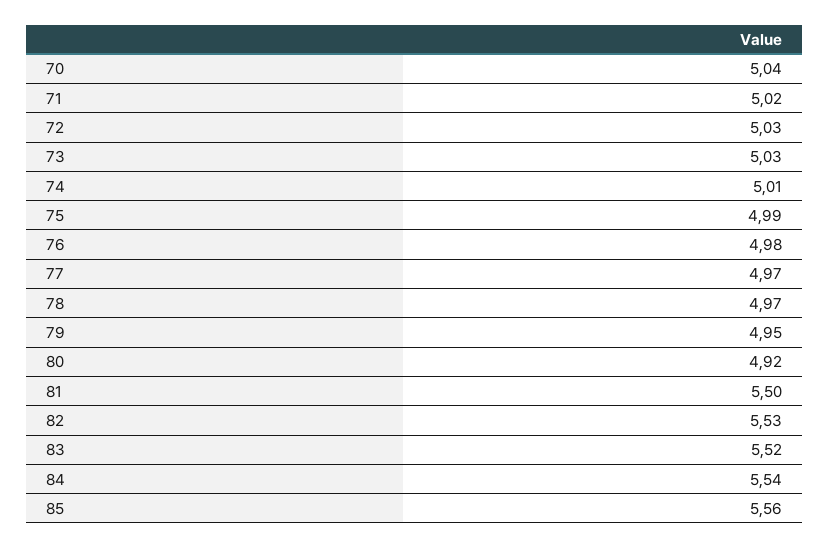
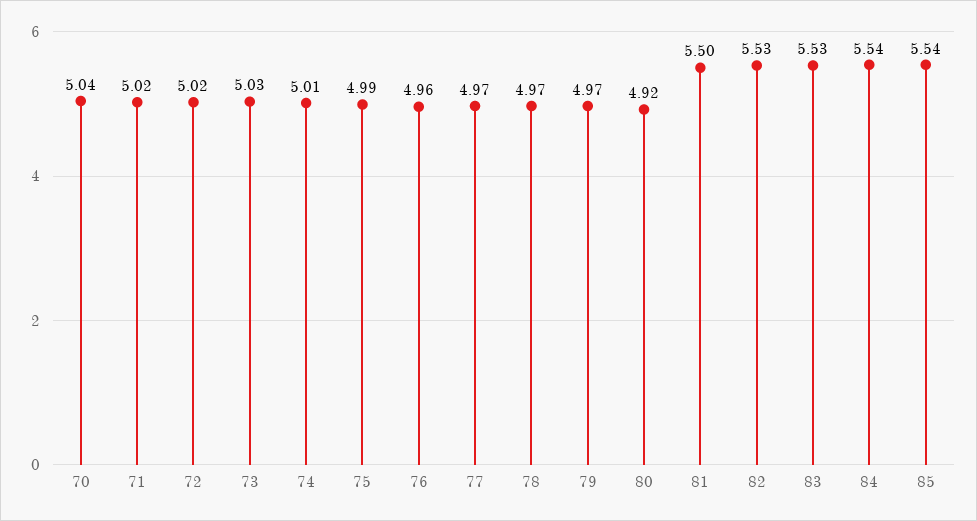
72: 5.03 -> 5.02
76: 4.98 -> 4.96
79: 4.95 -> 4.97
83: 5.52 -> 5.53
85: 5.56 -> 5.54

